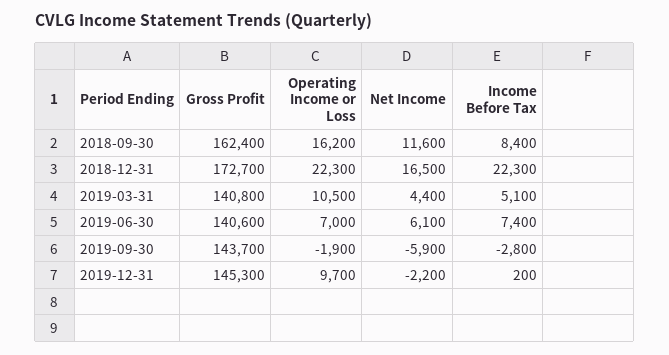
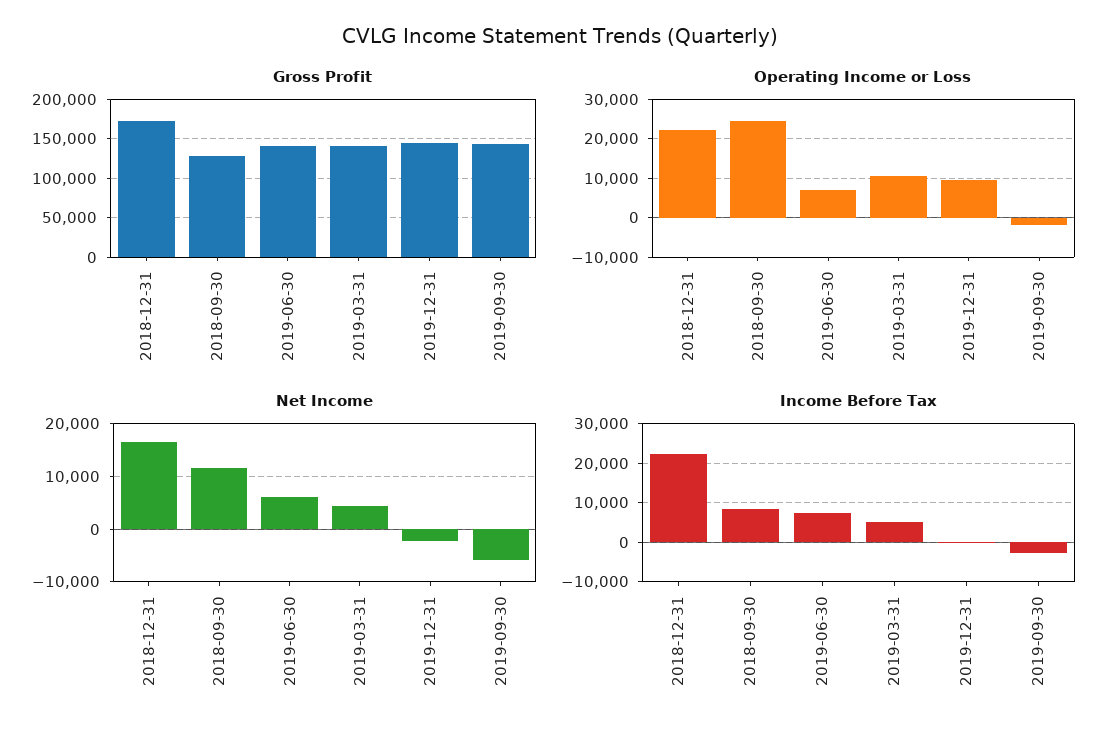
Gross Profit, 2018-09-30: 162400 -> 130000
Operating Income or Loss, 2018-09-30: 16200 -> 24000

